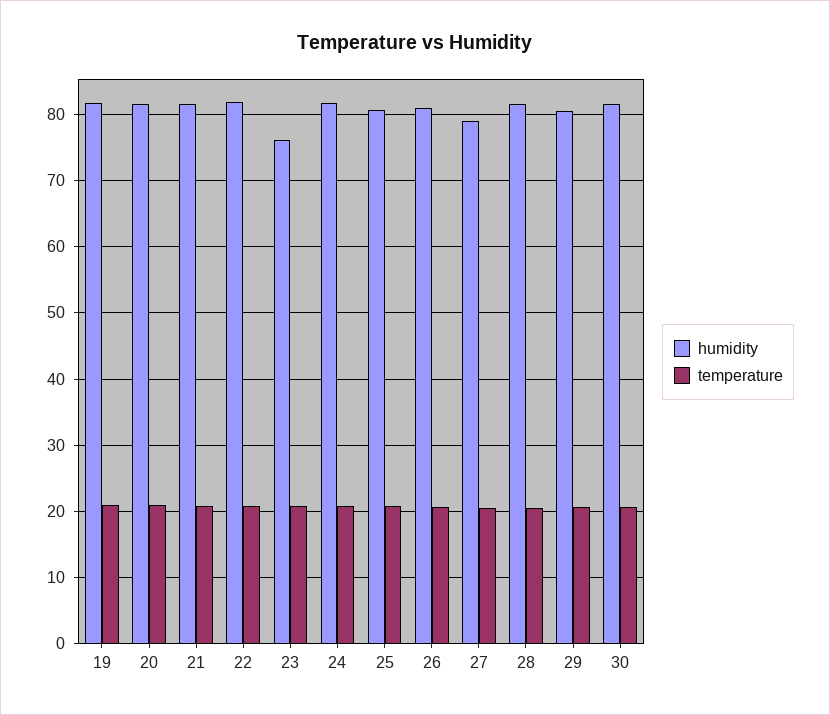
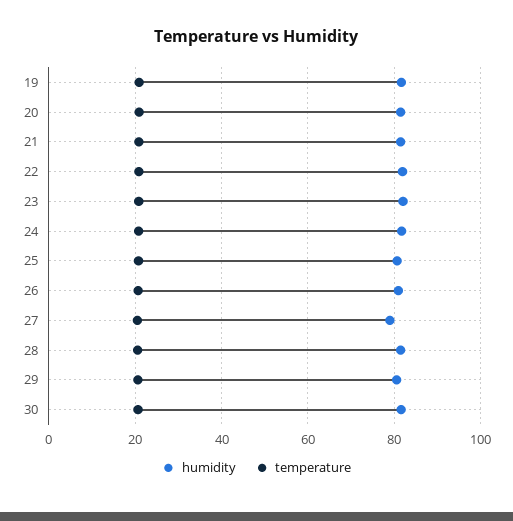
humidity, 23: 76 -> 82

